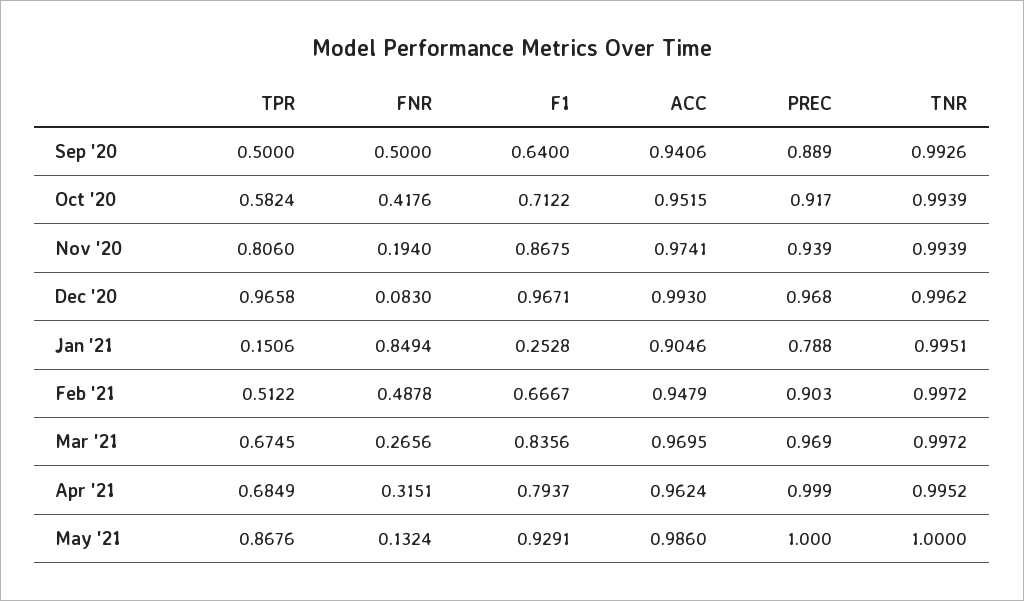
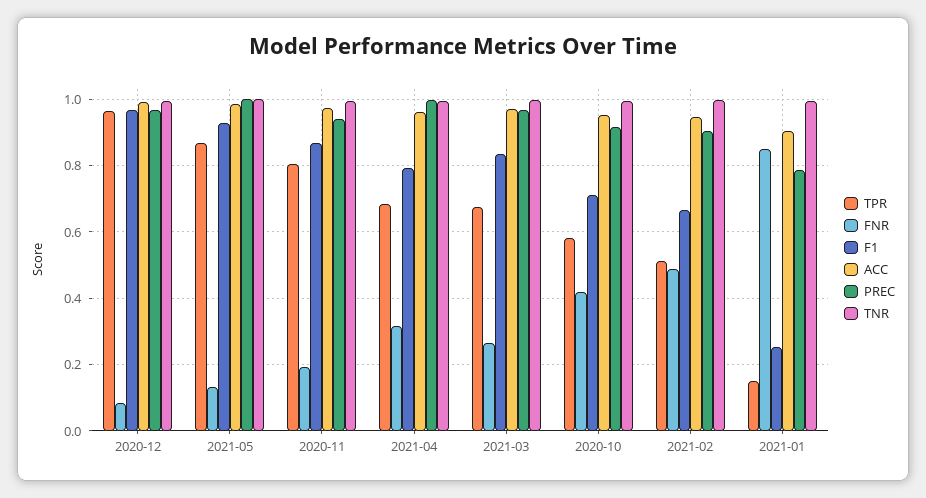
TPR, Sep '20: 0.5 -> none
FNR, Sep '20: 0.5 -> none
F1, Sep '20: 0.64 -> none
ACC, Sep '20: 0.9406 -> none
PREC, Sep '20: 0.889 -> none
TNR, Sep '20: 0.9926 -> none

